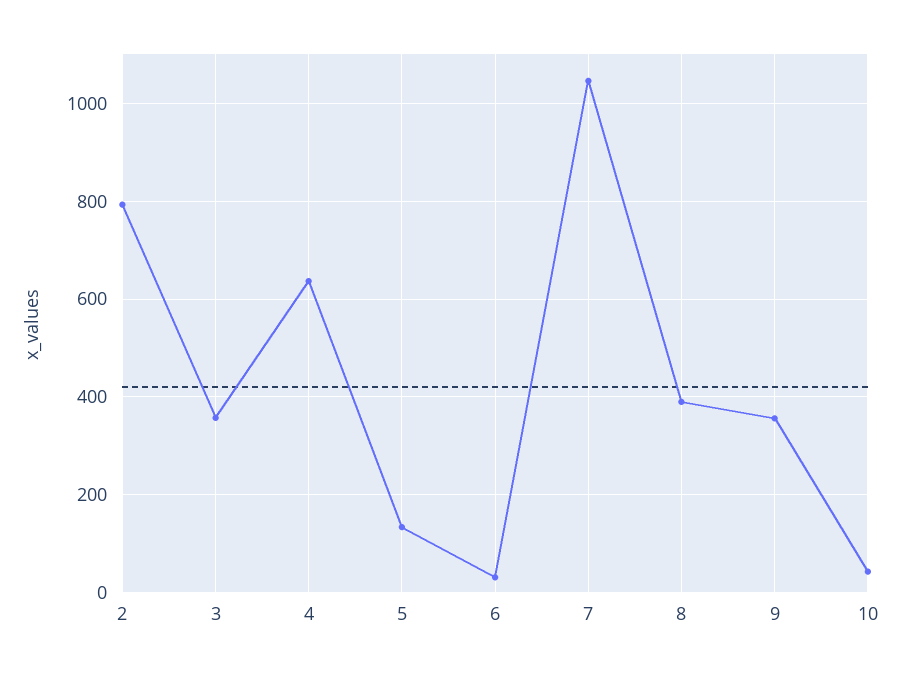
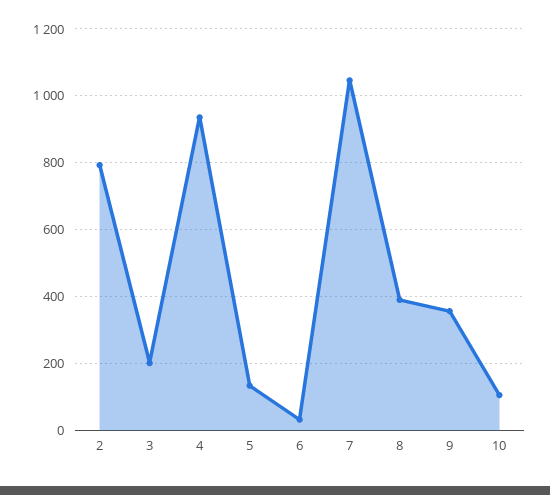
3: 360 -> 200
4: 640 -> 940
10: 40 -> 100

